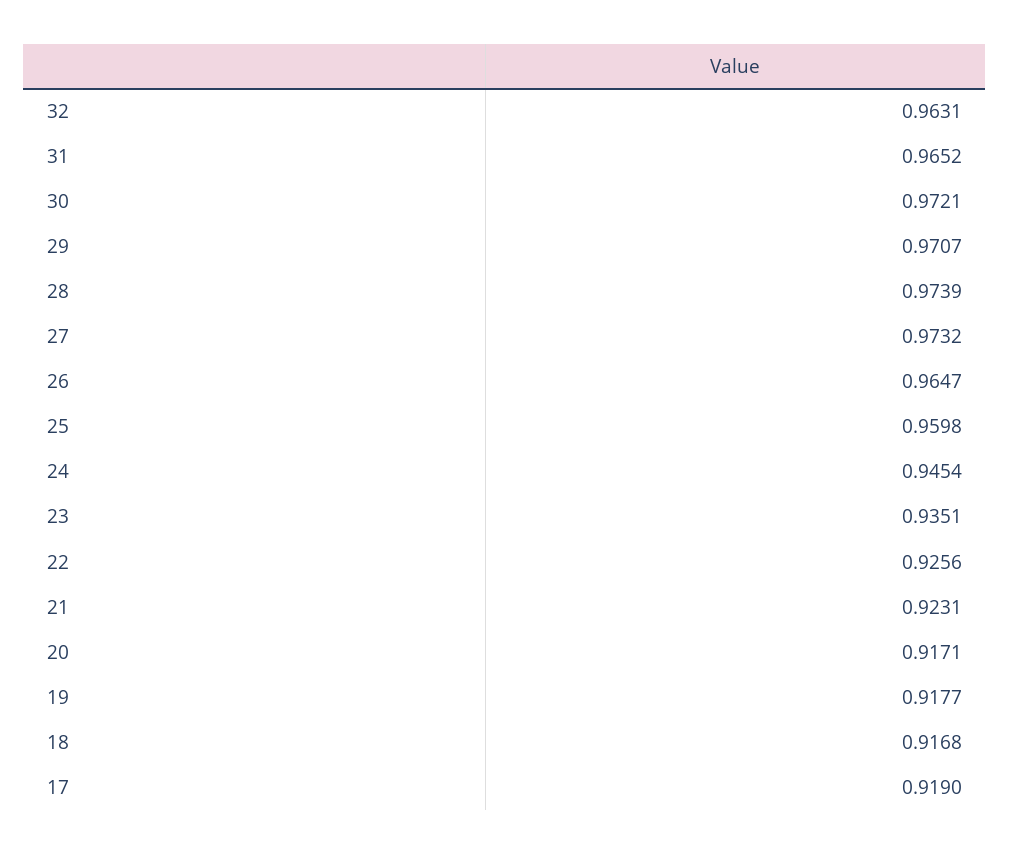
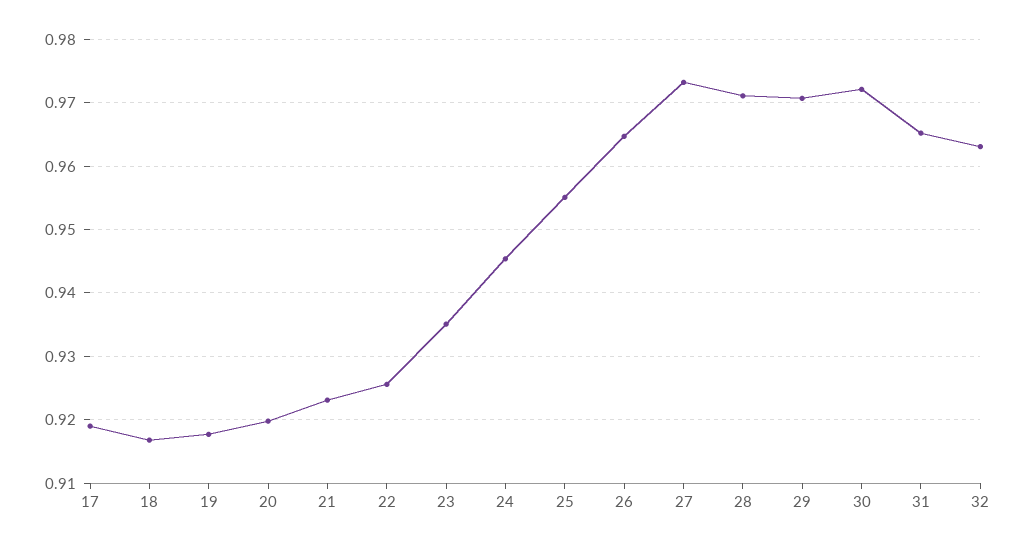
28: 0.9739 -> 0.971
25: 0.9598 -> 0.955
20: 0.9171 -> 0.92

